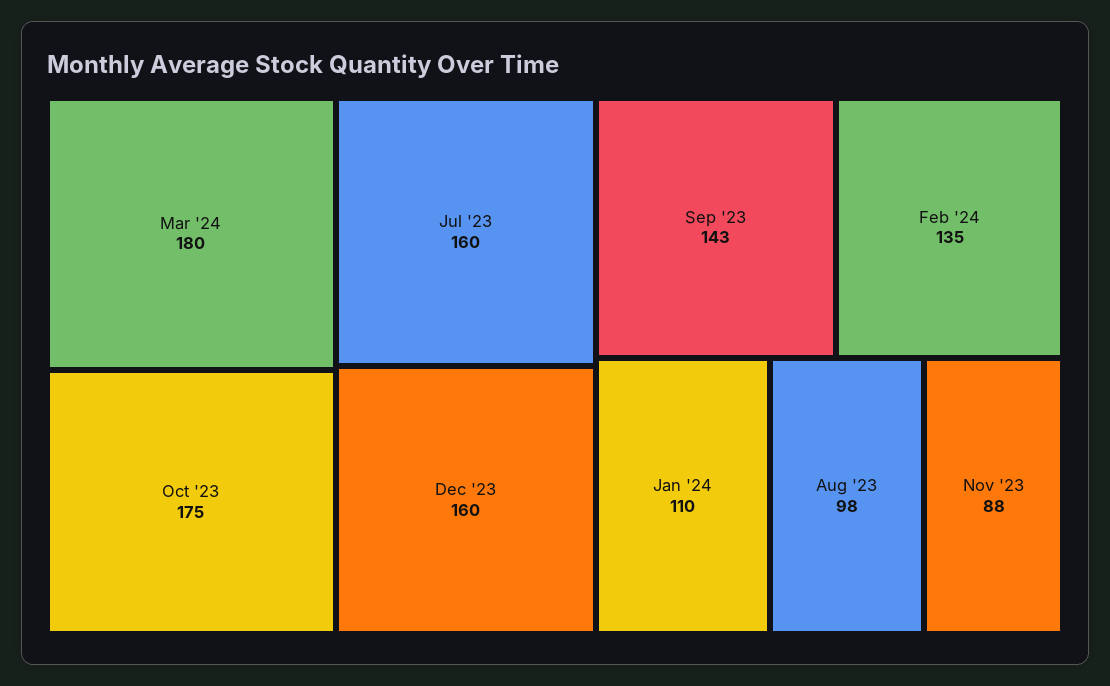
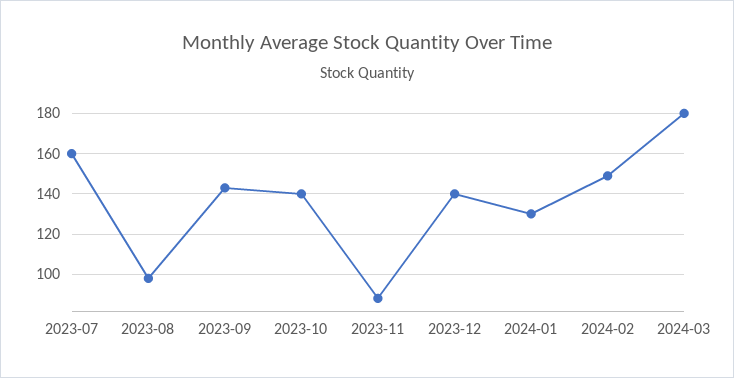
Oct '23: 175 -> 140
Dec '23: 160 -> 140
Feb '24: 135 -> 150
Jan '24: 110 -> 130

